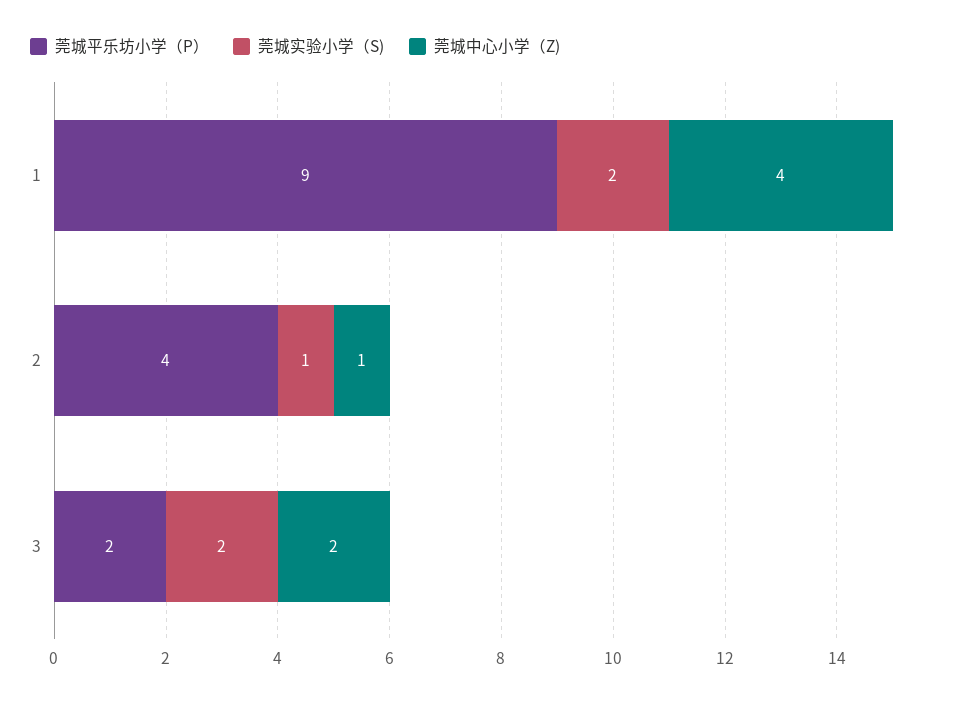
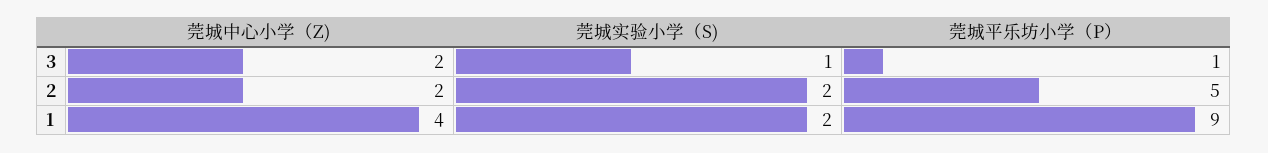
莞城平乐坊小学（P）, 2: 4 -> 5
莞城实验小学（S), 2: 1 -> 2
莞城中心小学（Z), 2: 1 -> 2
莞城平乐坊小学（P）, 3: 2 -> 1
莞城实验小学（S), 3: 2 -> 1

